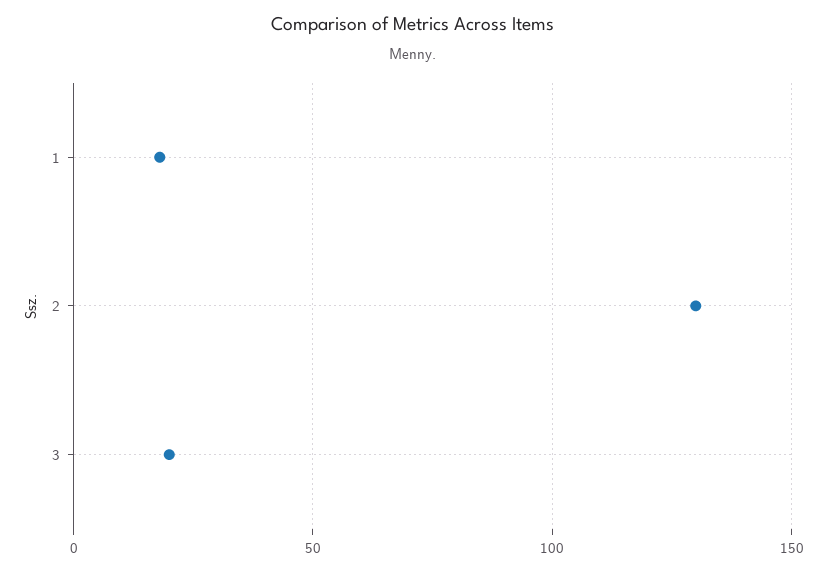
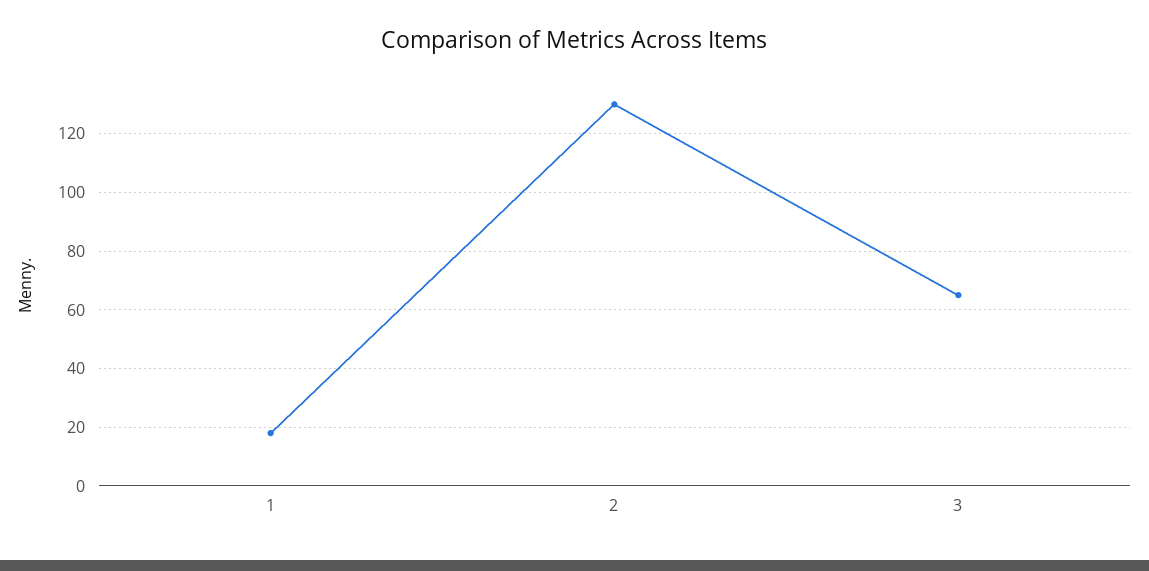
3: 20 -> 65

